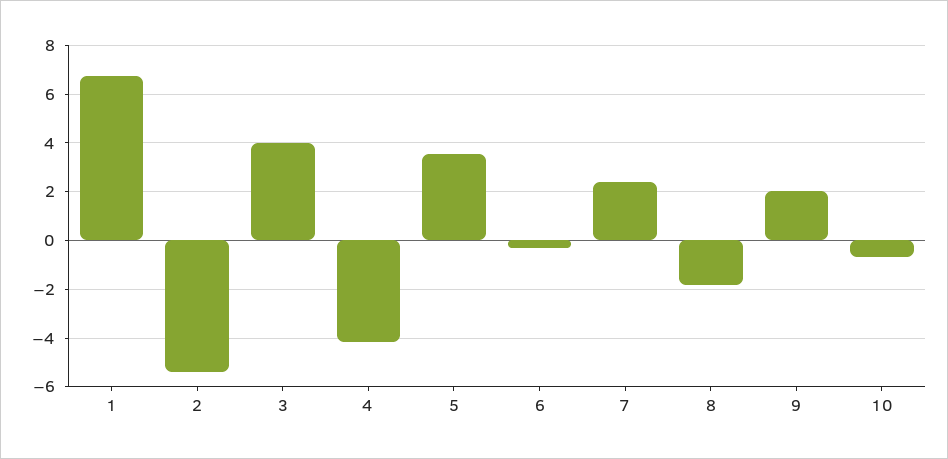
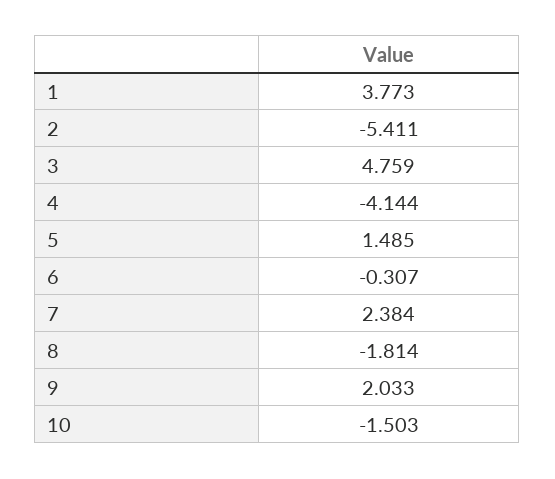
1: 6.75 -> 3.773
3: 4 -> 4.759
5: 3.5 -> 1.485
10: -0.75 -> -1.503

